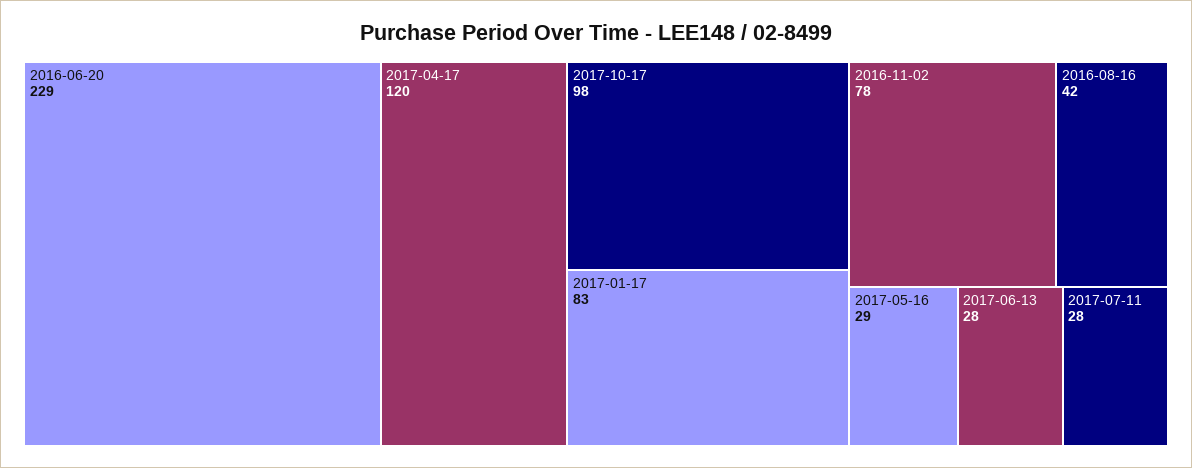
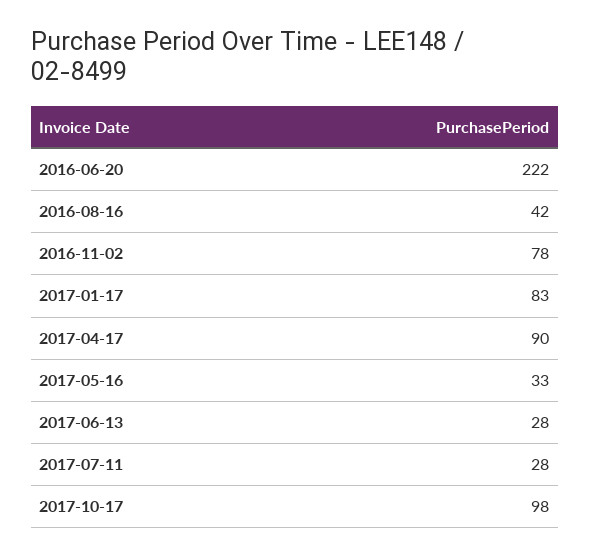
2016-06-20: 229 -> 222
2017-04-17: 120 -> 90
2017-05-16: 29 -> 33

